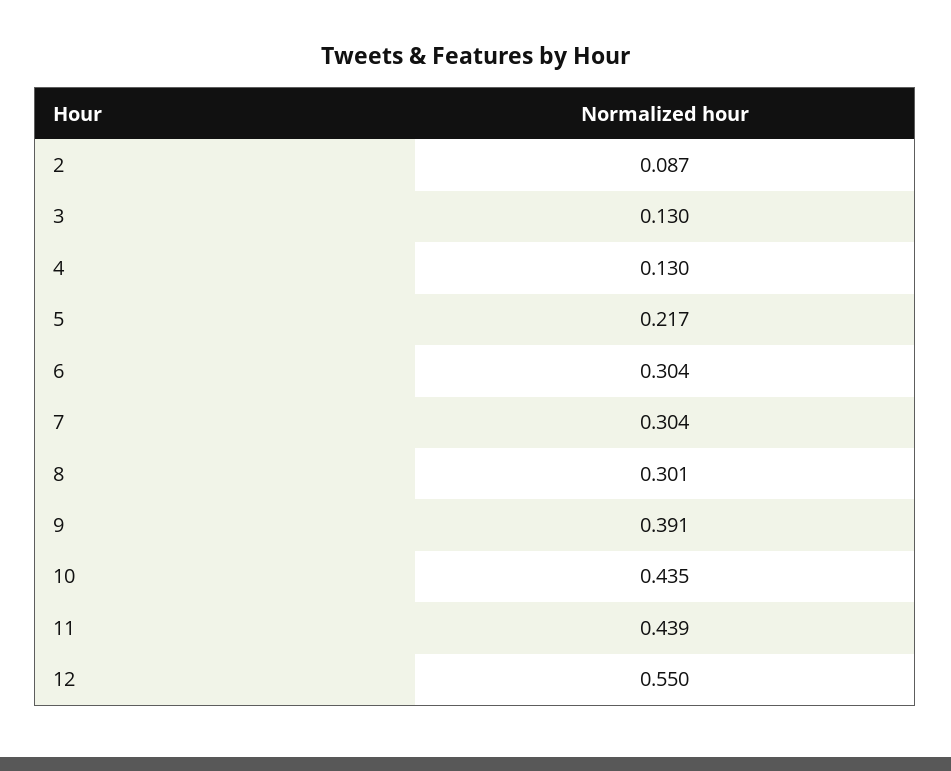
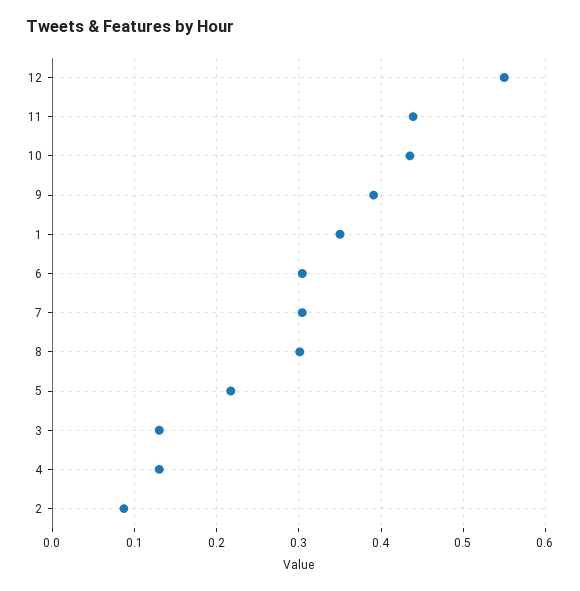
1: none -> 0.35

